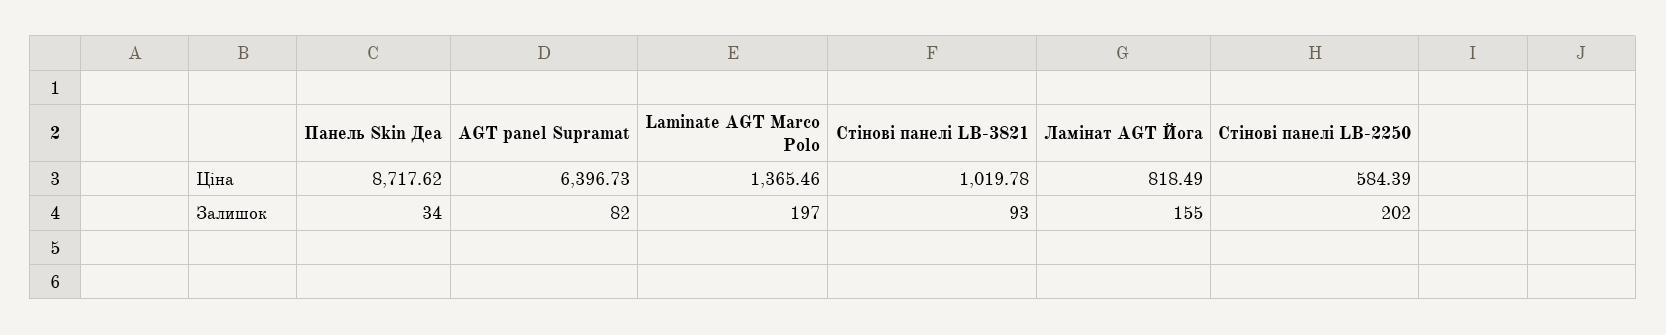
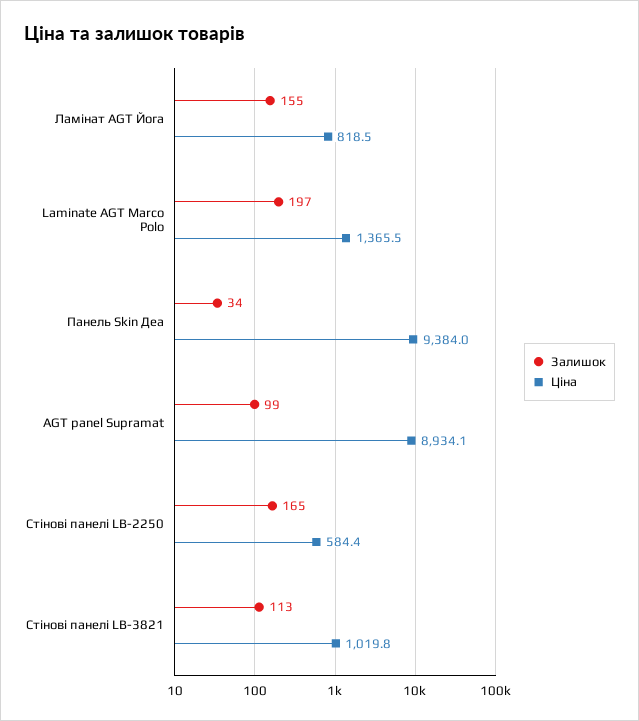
Ціна, Панель Skin Деа: 8717.62 -> 9384
Ціна, AGT panel Supramat: 6396.73 -> 8934.1
Залишок, AGT panel Supramat: 82 -> 99
Залишок, Стінові панелі LB-3821: 93 -> 113
Залишок, Стінові панелі LB-2250: 202 -> 165

